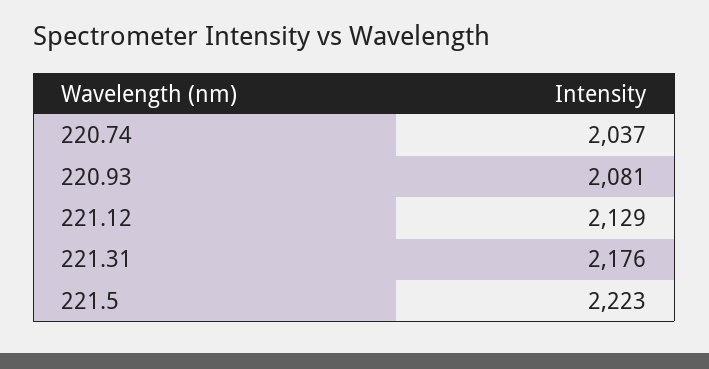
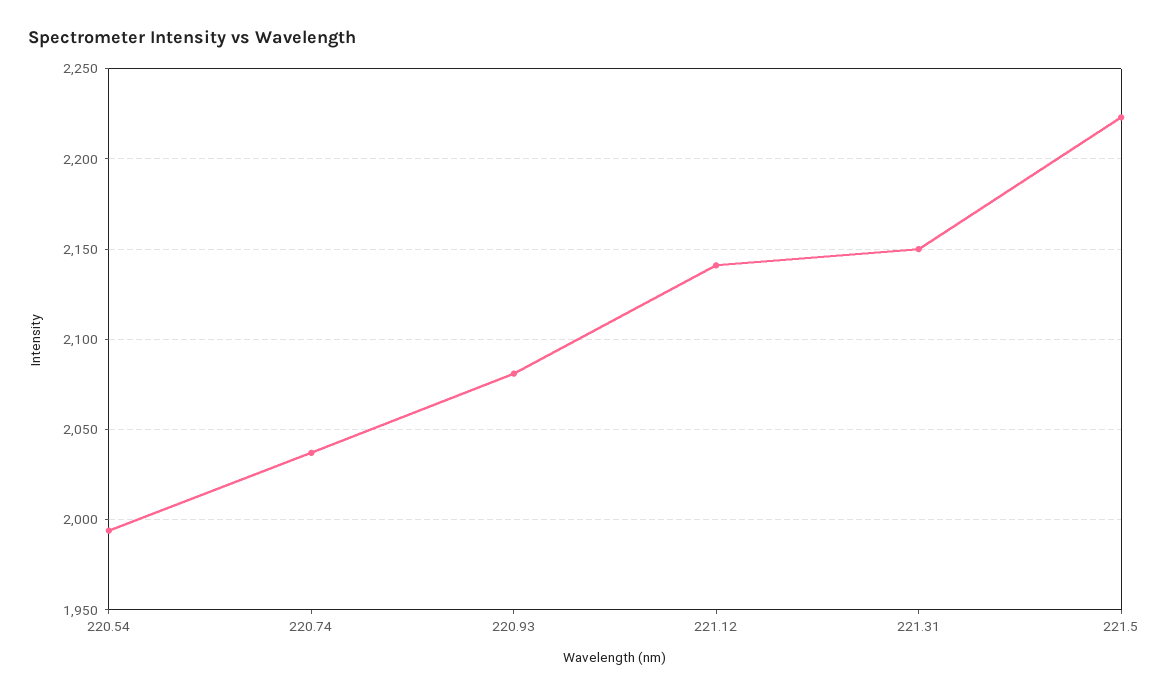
221.12: 2129 -> 2140
221.31: 2176 -> 2150
220.54: none -> 1995

